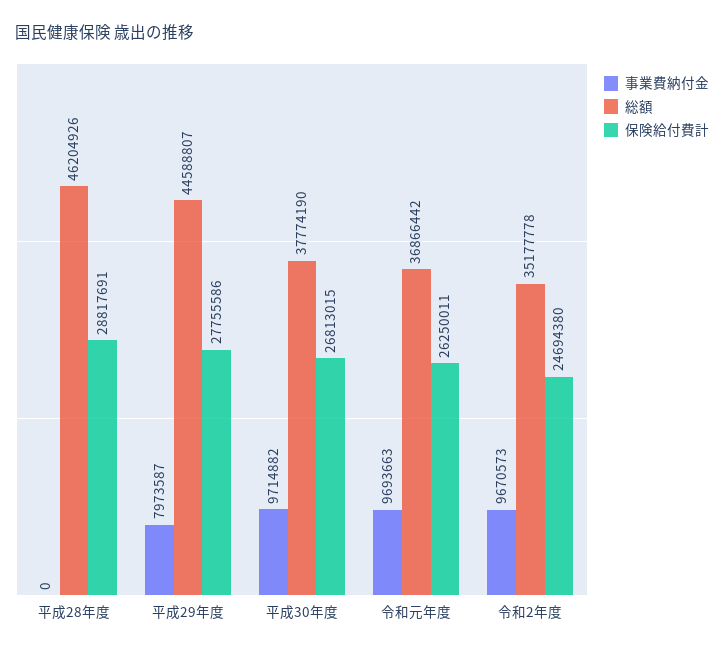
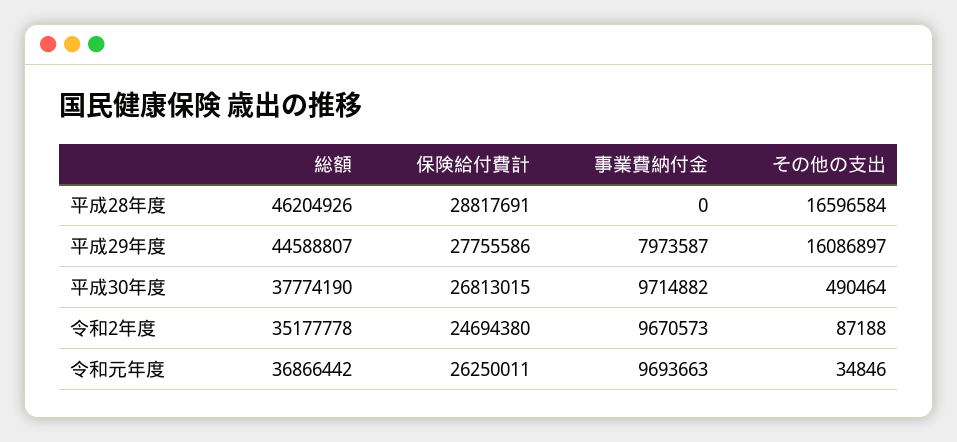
その他の支出, 平成28年度: none -> 16596584
その他の支出, 平成29年度: none -> 16086897
その他の支出, 平成30年度: none -> 490464
その他の支出, 令和2年度: none -> 87188
その他の支出, 令和元年度: none -> 34846

